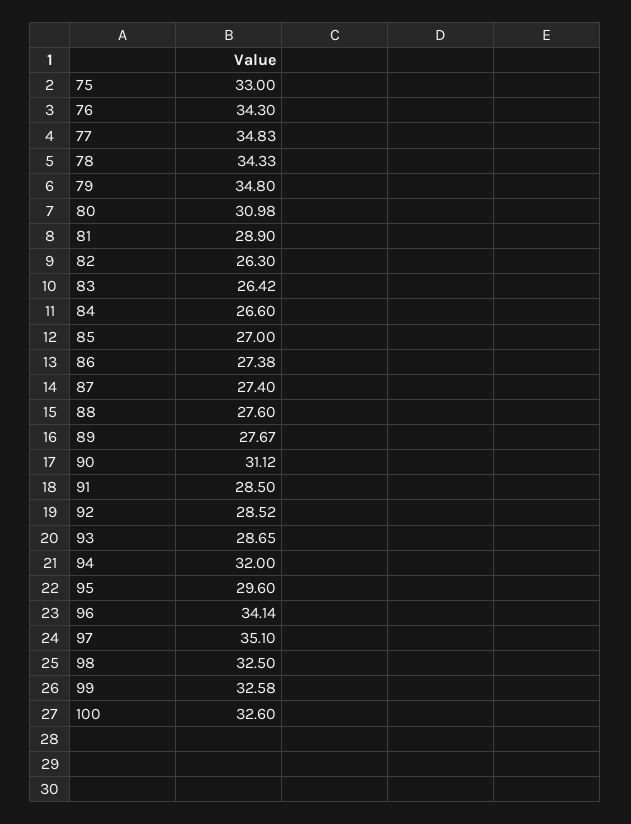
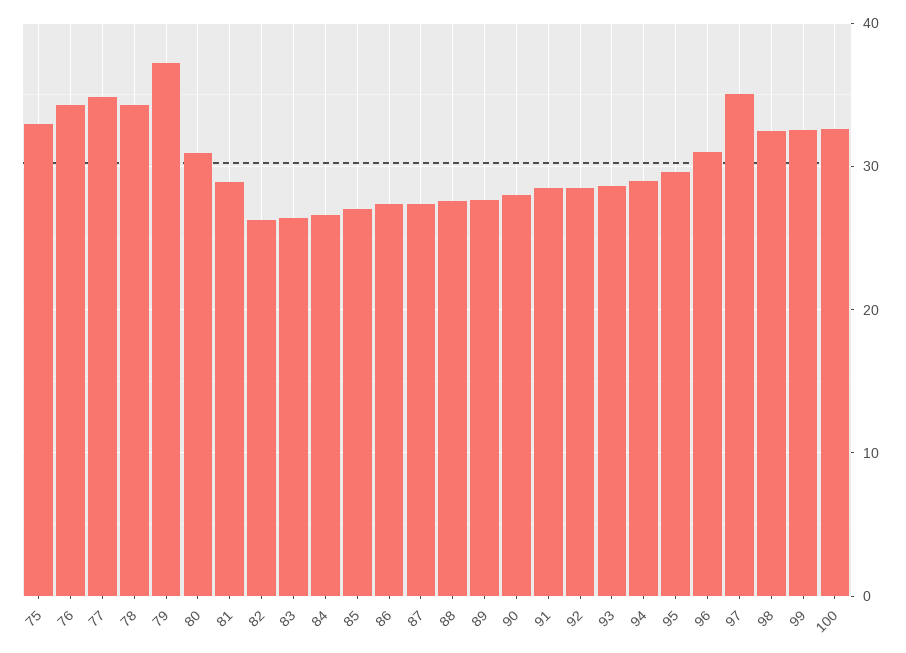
79: 34.8 -> 37
90: 31.12 -> 28
94: 32 -> 29
96: 34.14 -> 31

